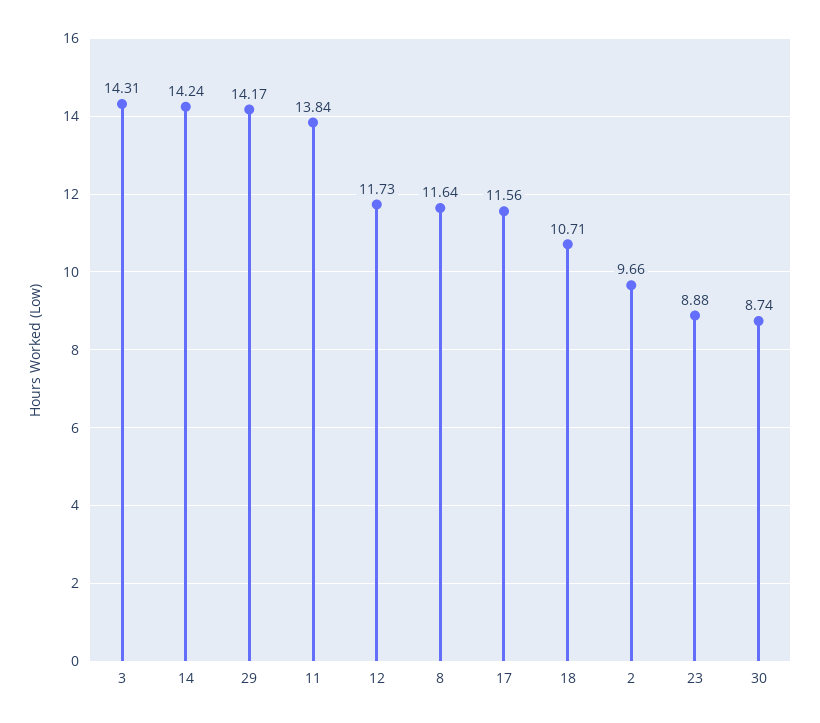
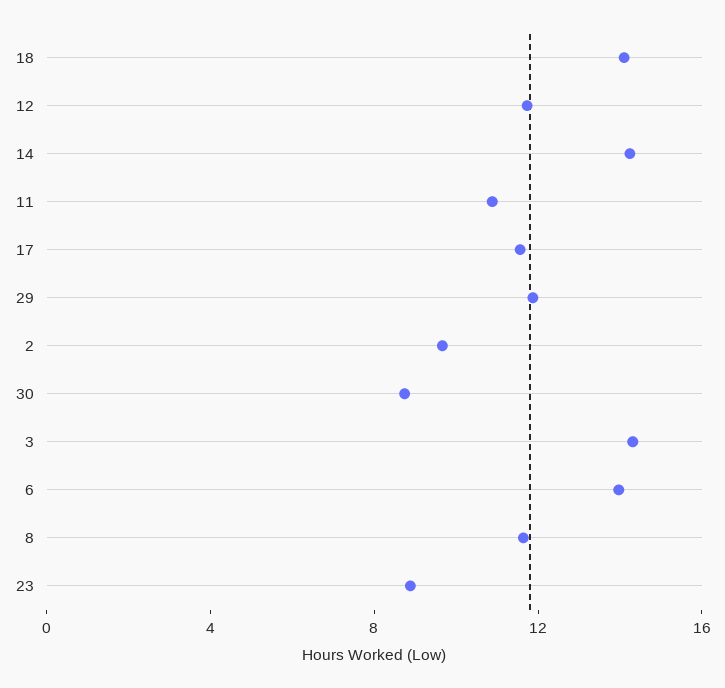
29: 14.17 -> 12
11: 13.84 -> 11
18: 10.71 -> 14
6: none -> 14

